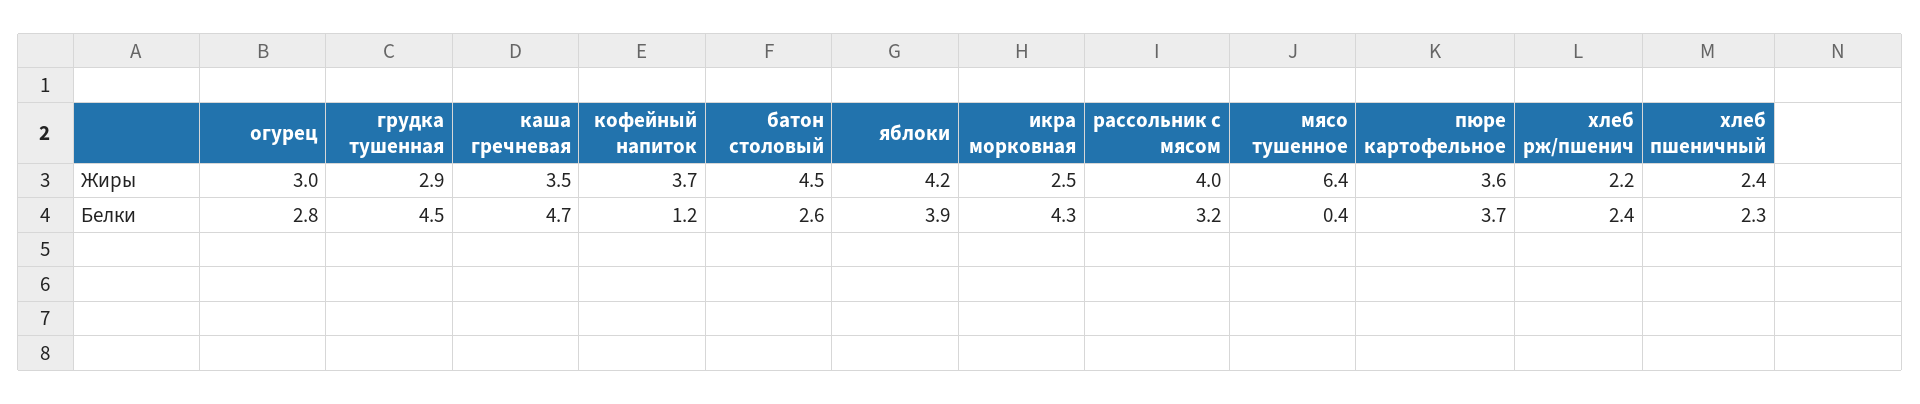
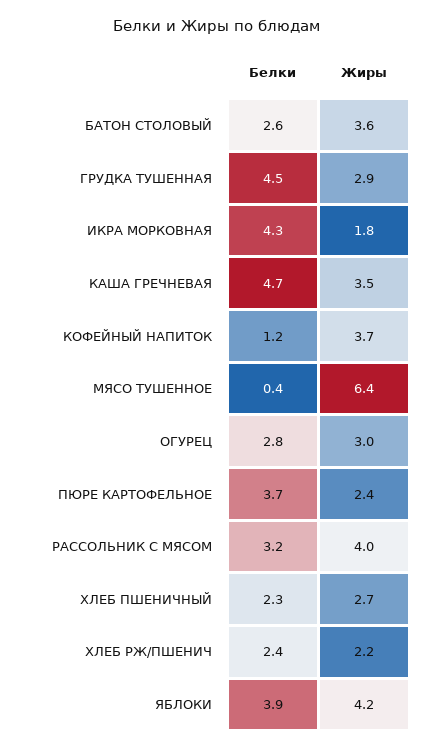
батон столовый, Жиры: 4.5 -> 3.6
икра морковная, Жиры: 2.5 -> 1.8
пюре картофельное, Жиры: 3.6 -> 2.4
хлеб пшеничный, Жиры: 2.4 -> 2.7

